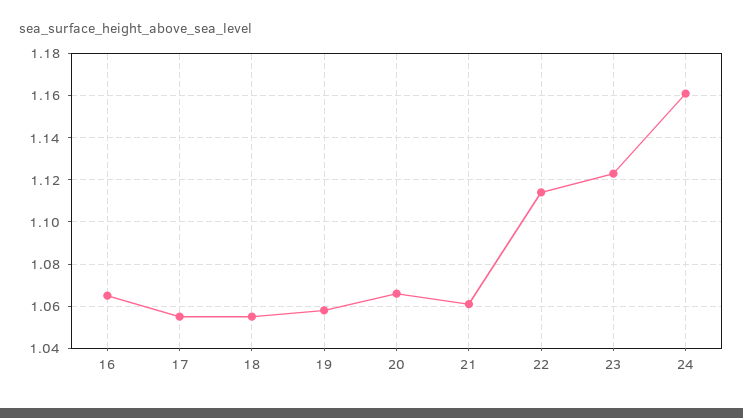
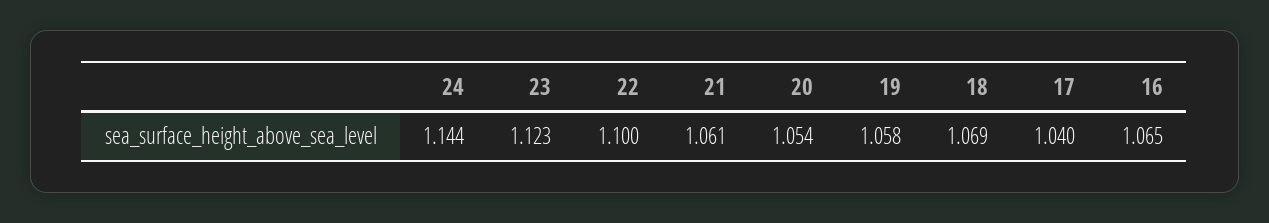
17: 1.055 -> 1.04
18: 1.055 -> 1.069
20: 1.065 -> 1.054
22: 1.115 -> 1.1
24: 1.16 -> 1.144

